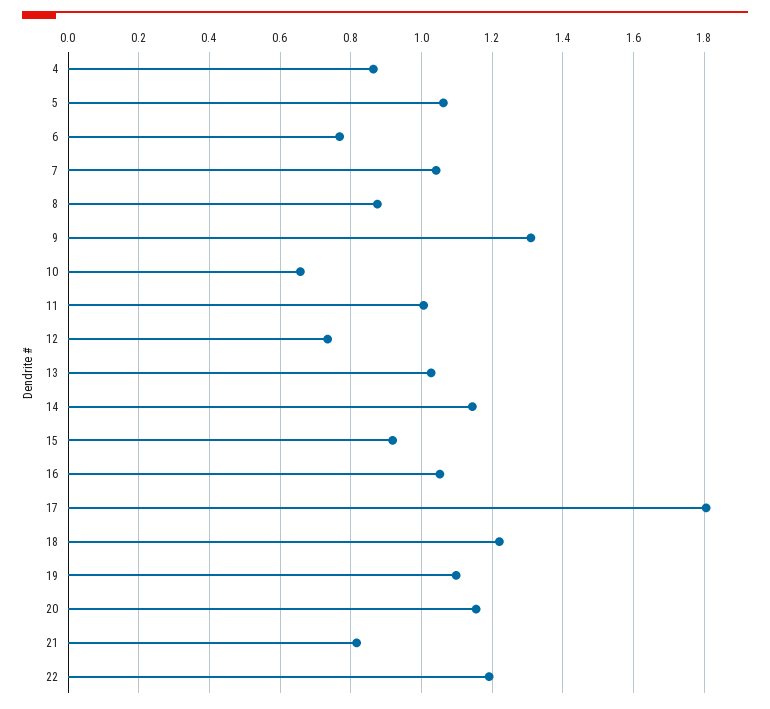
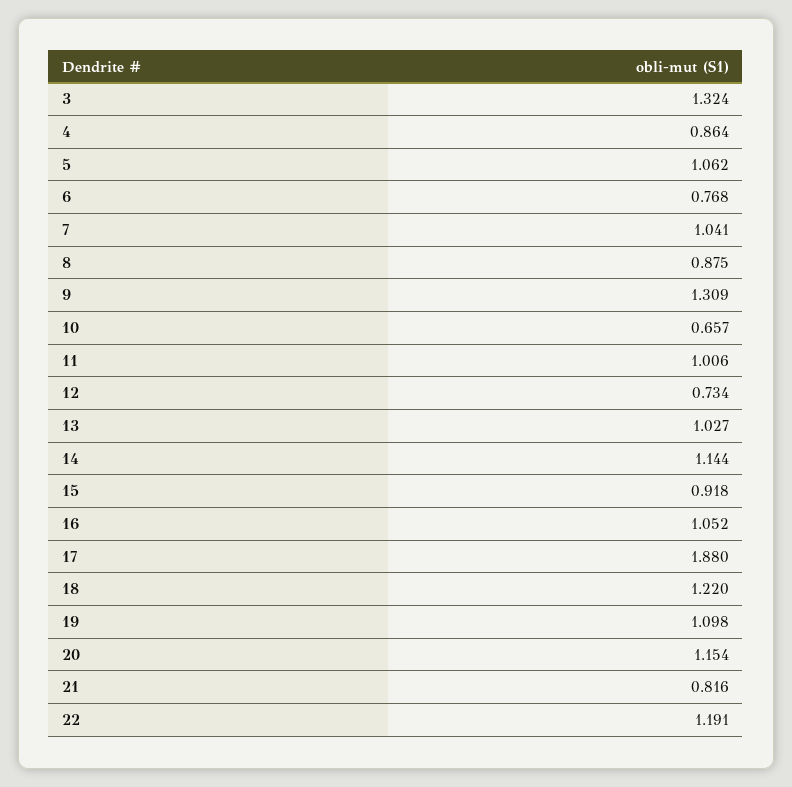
17: 1.8 -> 1.88
3: none -> 1.324

